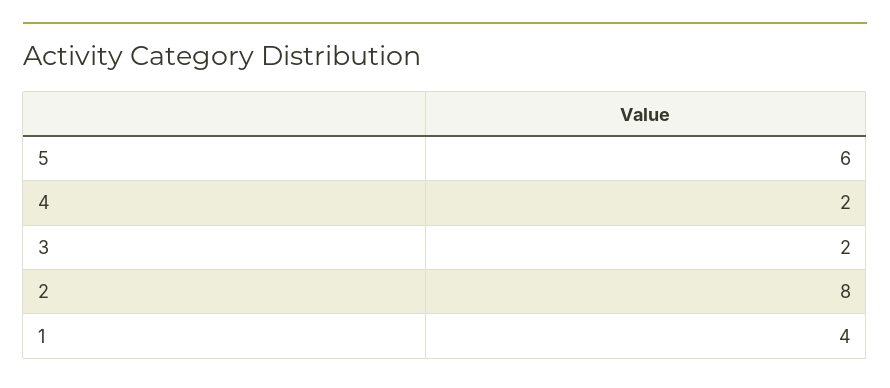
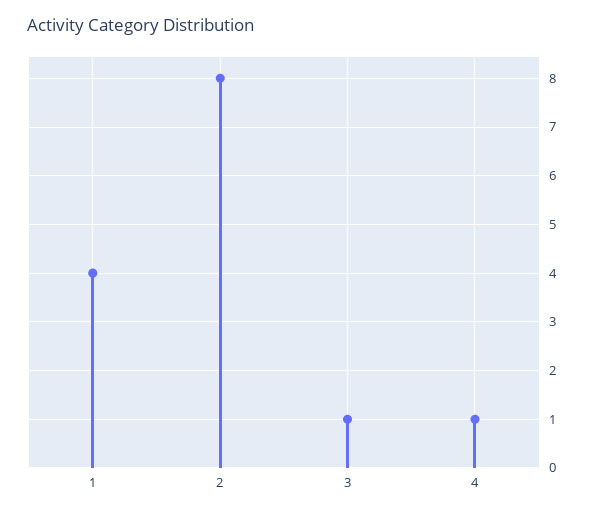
5: 6 -> none
4: 2 -> 1
3: 2 -> 1

